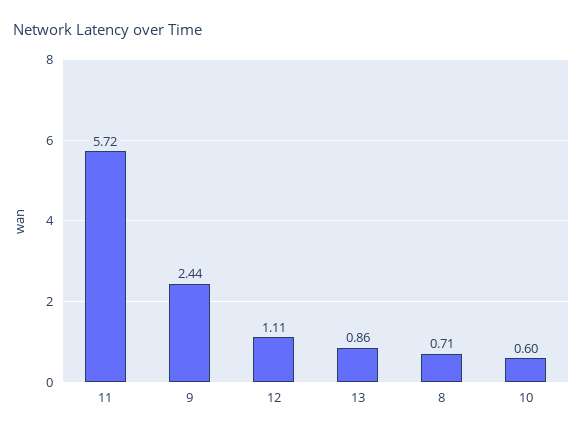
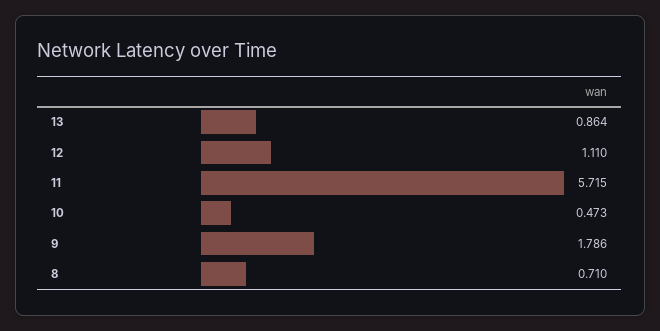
9: 2.44 -> 1.786
10: 0.6 -> 0.473

